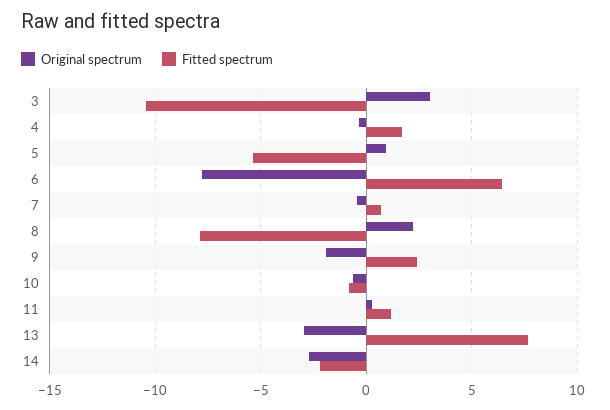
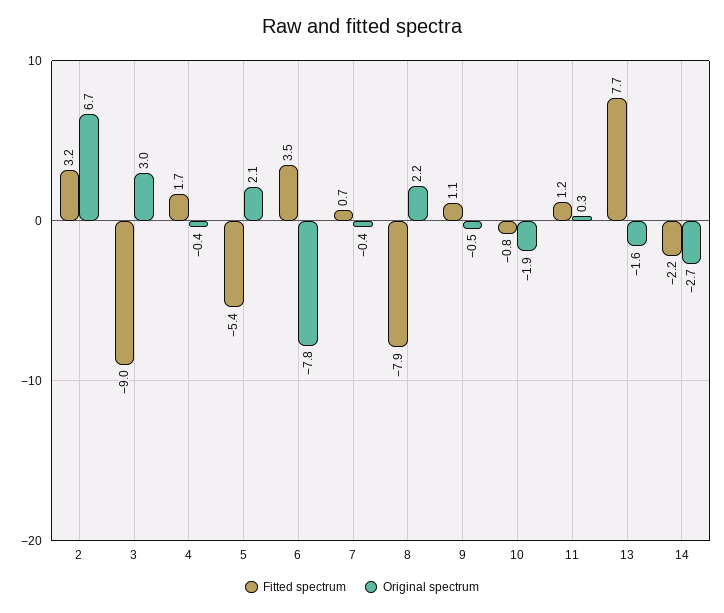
Fitted spectrum, 3: -10.5 -> -9
Original spectrum, 5: 1 -> 2.1
Fitted spectrum, 6: 6.5 -> 3.5
Original spectrum, 9: -2 -> -0.5
Fitted spectrum, 9: 2.5 -> 1.1
Original spectrum, 10: -0.5 -> -1.9
Original spectrum, 13: -3 -> -1.6
Fitted spectrum, 2: none -> 3.2
Original spectrum, 2: none -> 6.7

